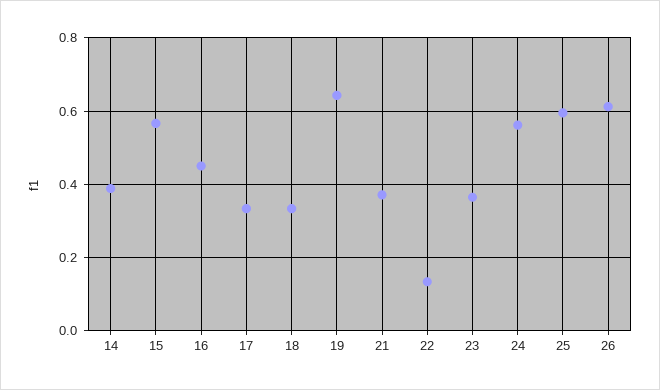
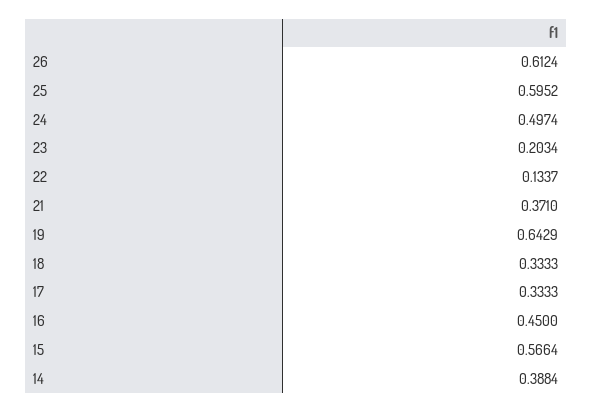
23: 0.36 -> 0.2034
24: 0.56 -> 0.4974

